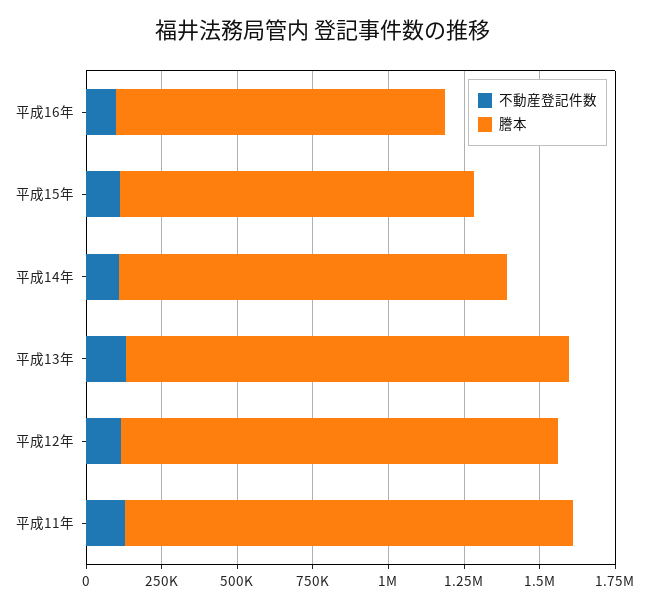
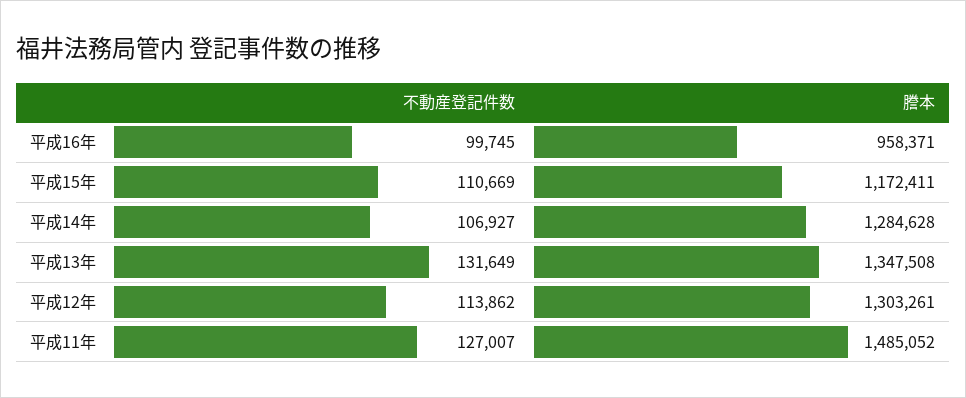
謄本, 平成16年: 1100000 -> 958371
謄本, 平成13年: 1450000 -> 1347508
謄本, 平成12年: 1450000 -> 1303261

